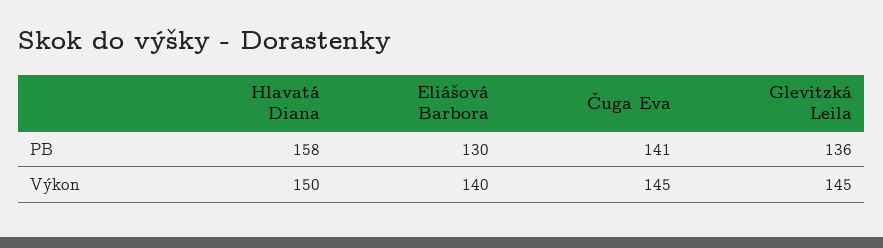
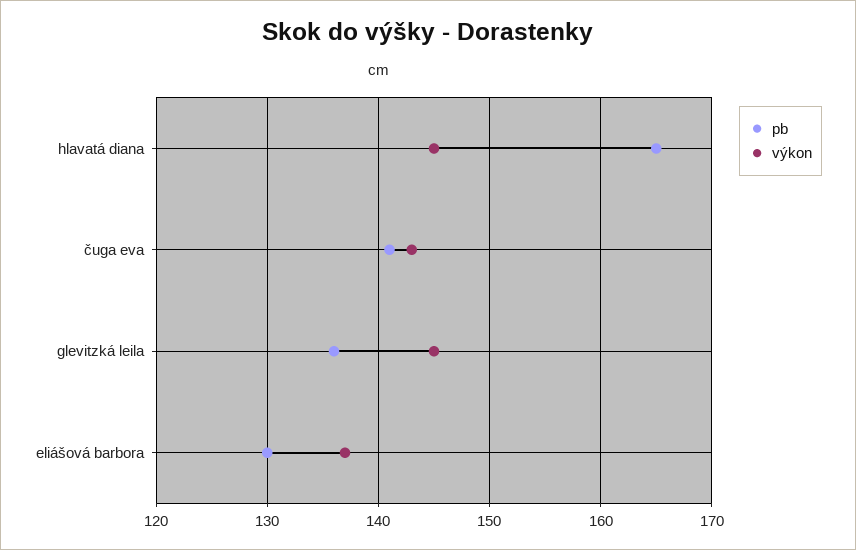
PB, Hlavatá Diana: 158 -> 165
Výkon, Hlavatá Diana: 150 -> 145
Výkon, Eliášová Barbora: 140 -> 137
Výkon, Čuga Eva: 145 -> 143

